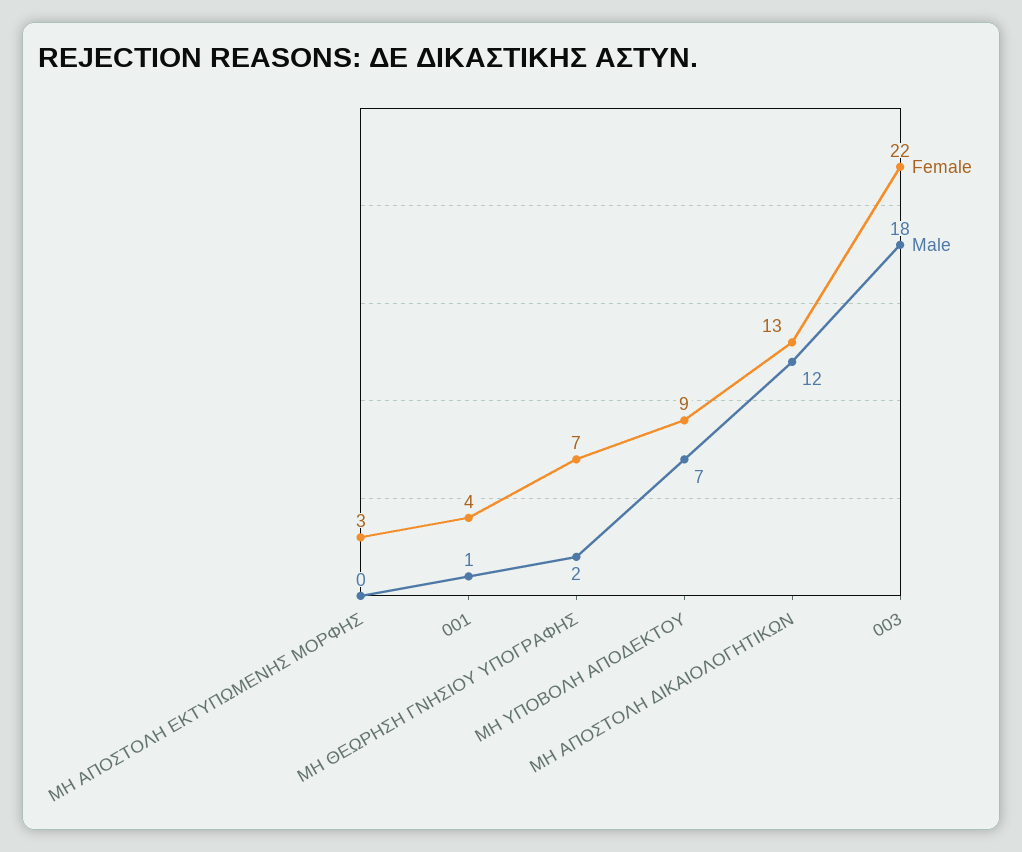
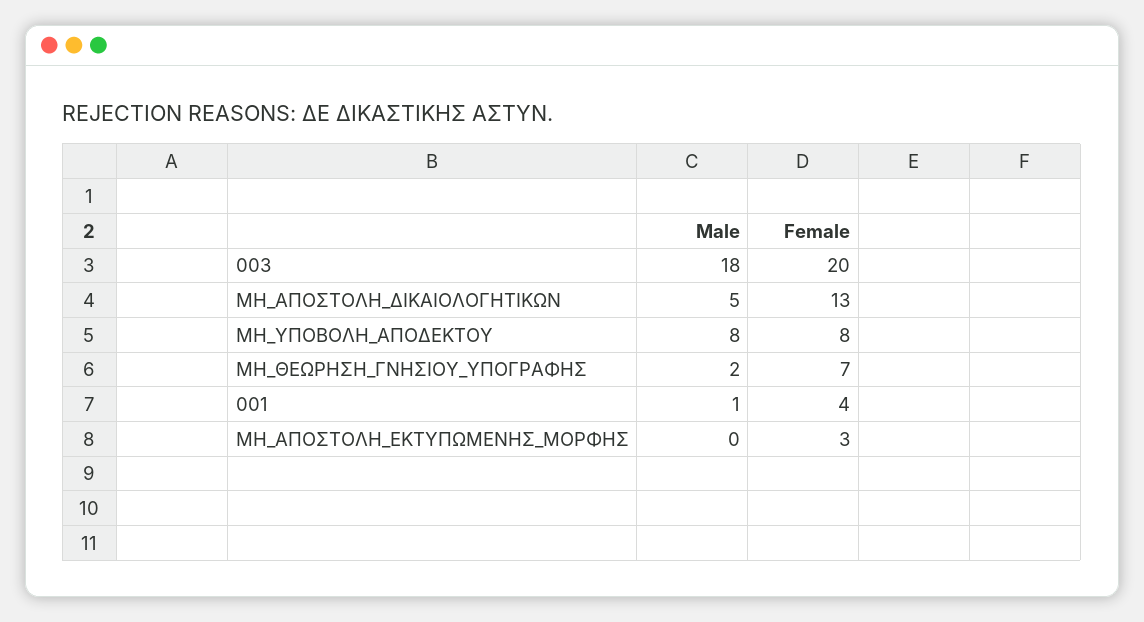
Female, ΜΗ ΥΠΟΒΟΛΗ ΑΠΟΔΕΚΤΟΥ: 9 -> 8
Male, ΜΗ ΥΠΟΒΟΛΗ ΑΠΟΔΕΚΤΟΥ: 7 -> 8
Male, ΜΗ ΑΠΟΣΤΟΛΗ ΔΙΚΑΙΟΛΟΓΗΤΙΚΩΝ: 12 -> 5
Female, 003: 22 -> 20

